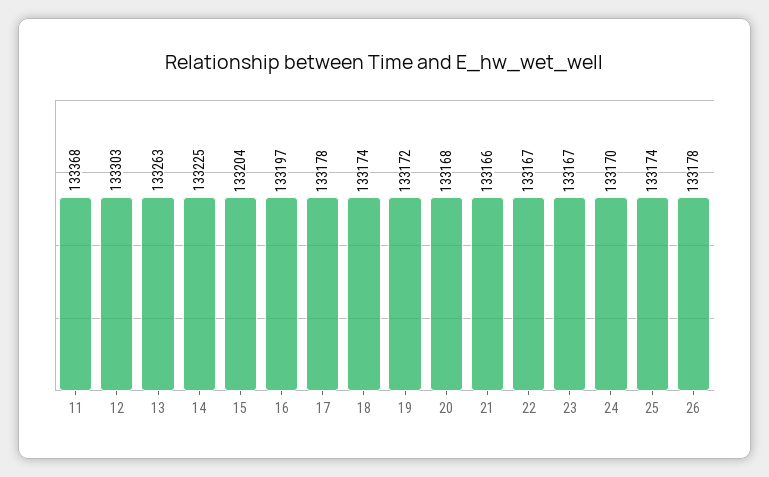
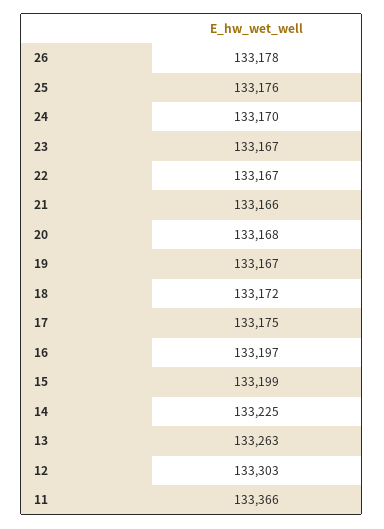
11: 133368 -> 133366
15: 133204 -> 133199
17: 133178 -> 133175
18: 133174 -> 133172
19: 133172 -> 133167
25: 133174 -> 133176

